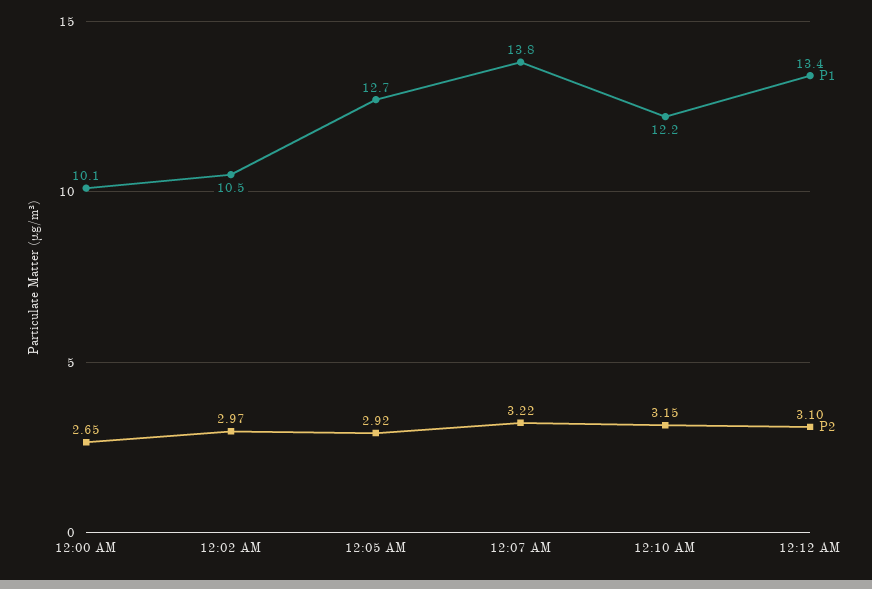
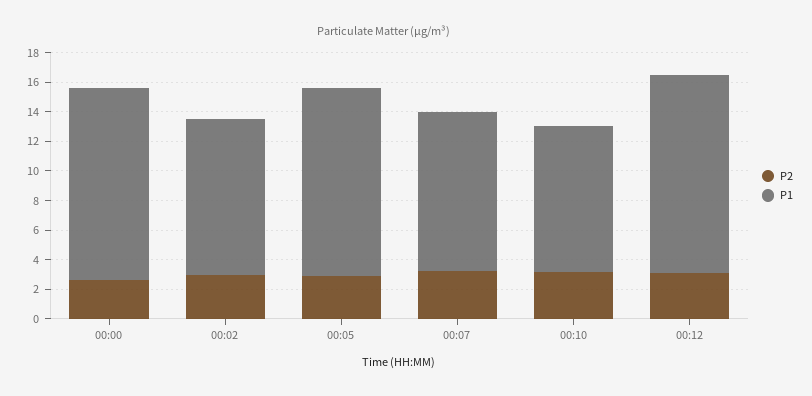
P1, 12:00 AM: 10.1 -> 13
P1, 12:07 AM: 13.8 -> 11
P1, 12:10 AM: 12.2 -> 10

